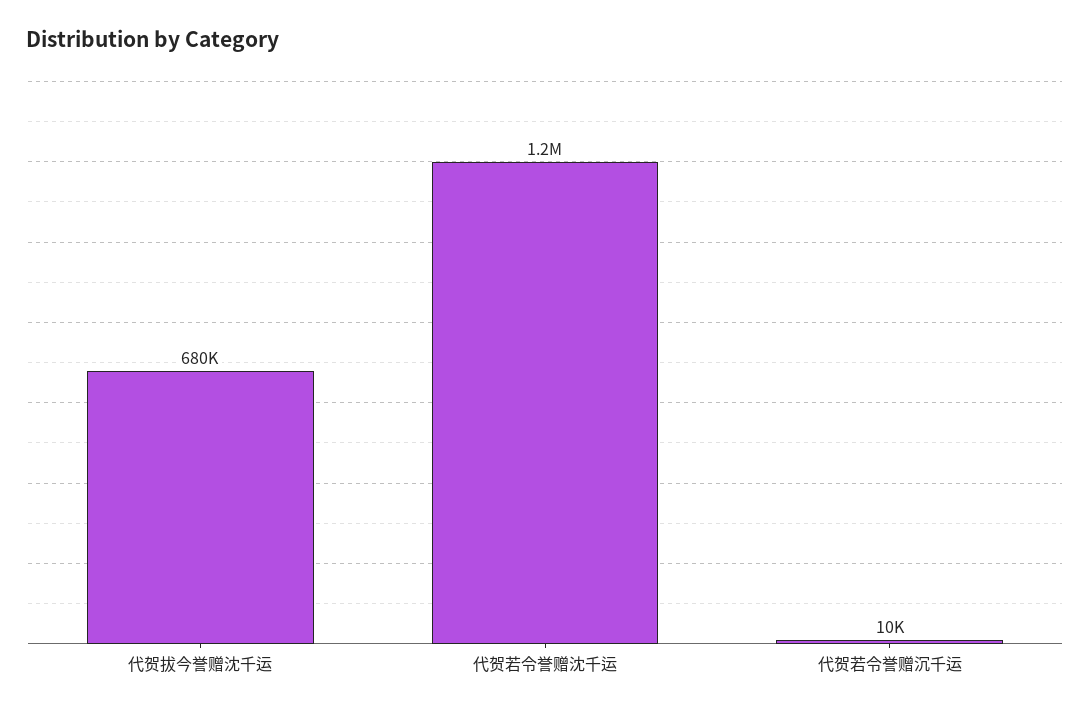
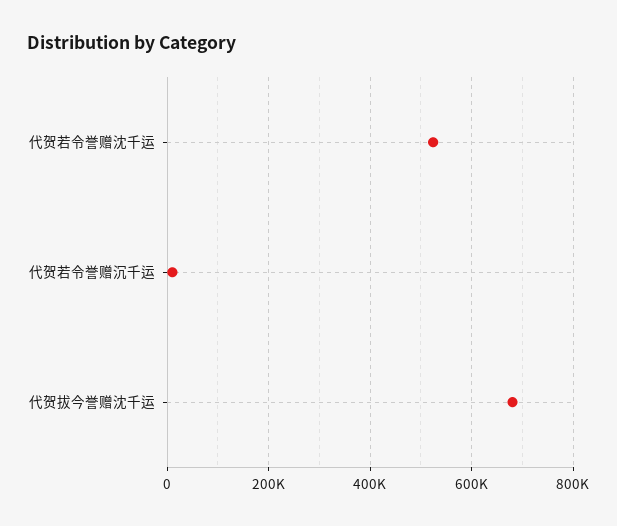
代贺若令誉赠沈千运: 1200000 -> 520000

